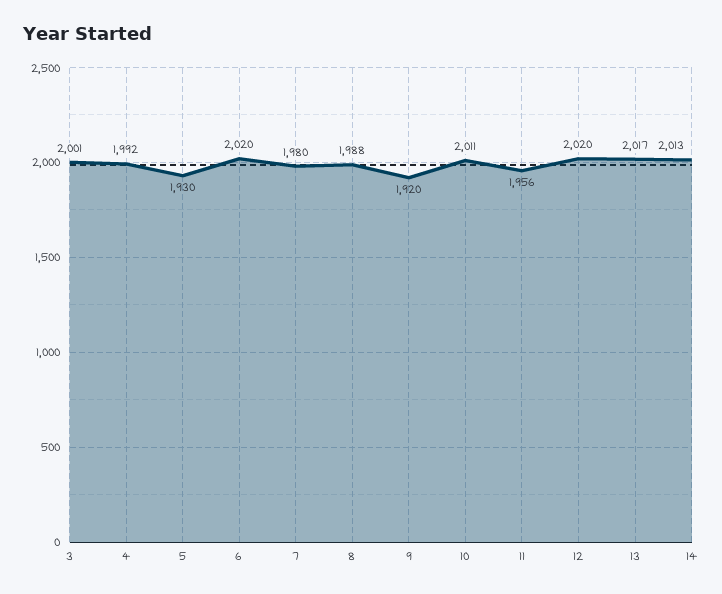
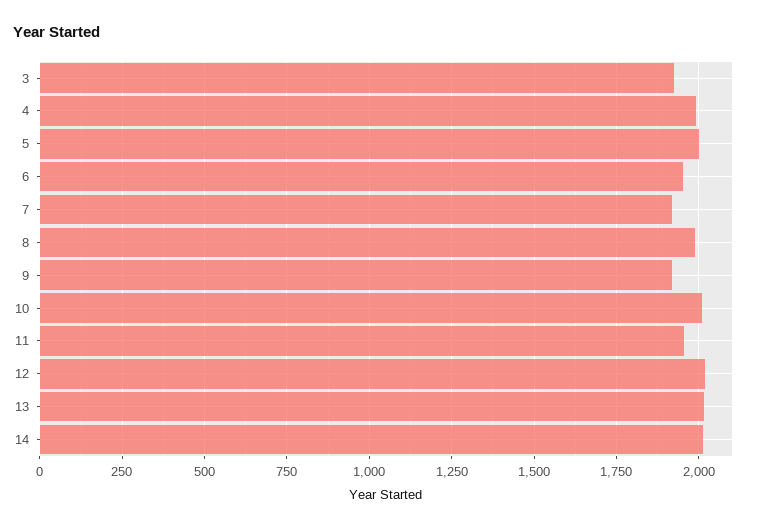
3: 2001 -> 1925
5: 1930 -> 2000
6: 2020 -> 1950
7: 1980 -> 1925

